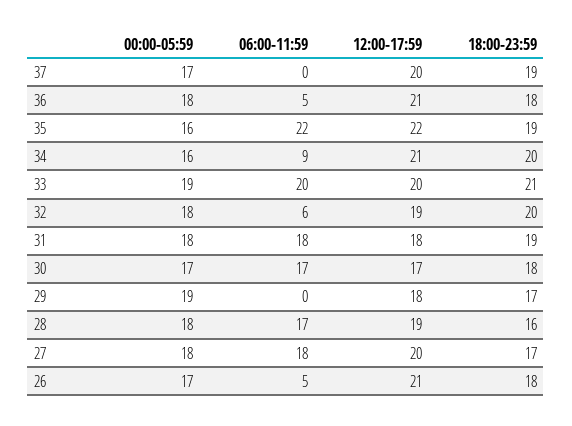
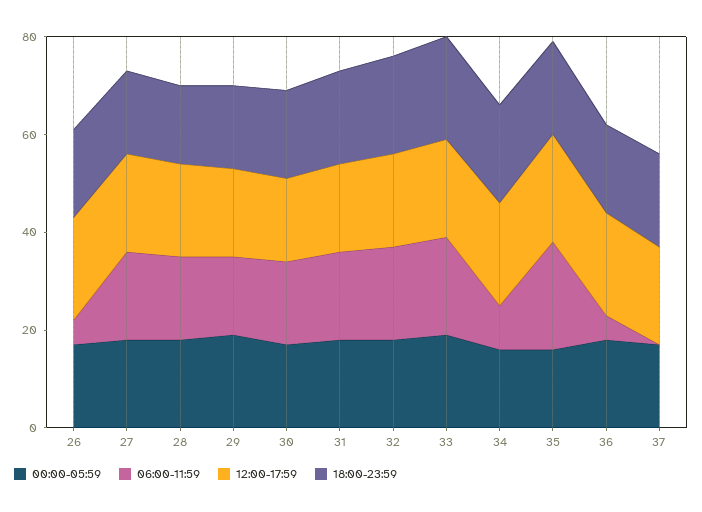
06:00-11:59, 32: 6 -> 20
06:00-11:59, 29: 0 -> 15

